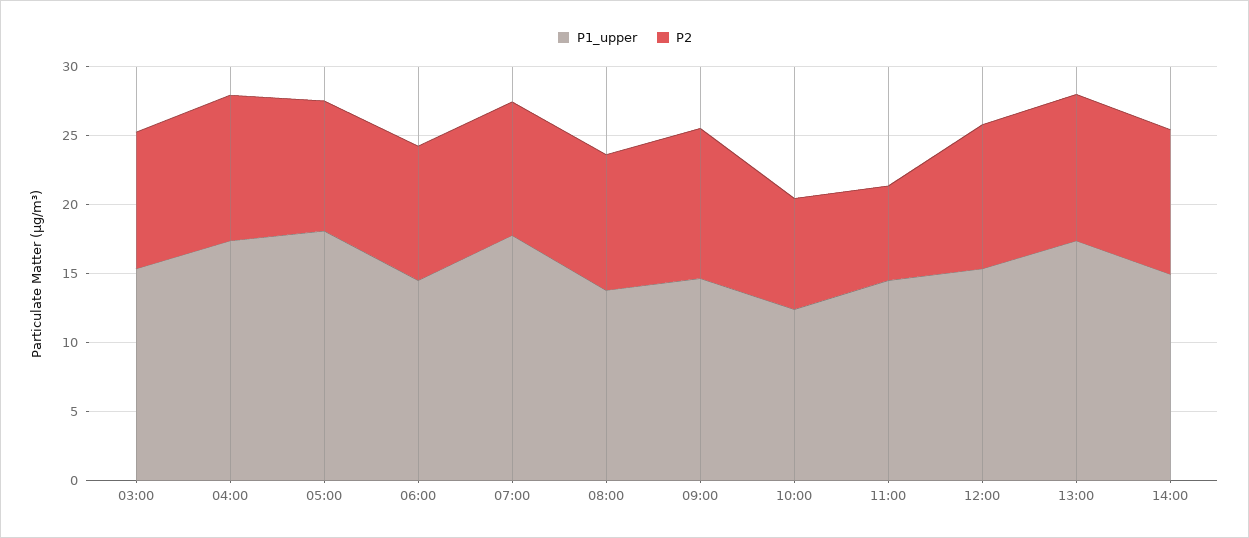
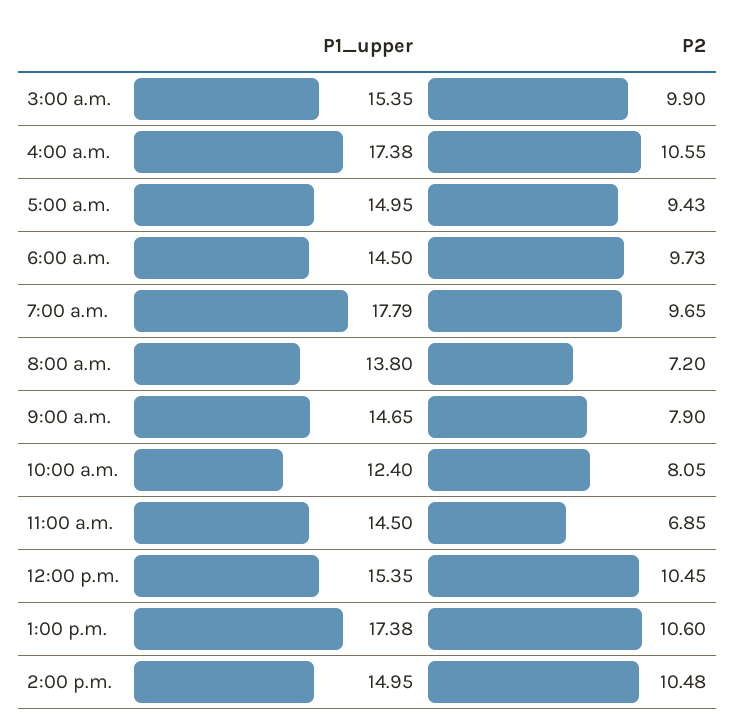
P1_upper, 05:00: 18 -> 14.95
P2, 08:00: 10 -> 7.2
P2, 09:00: 11 -> 7.9

